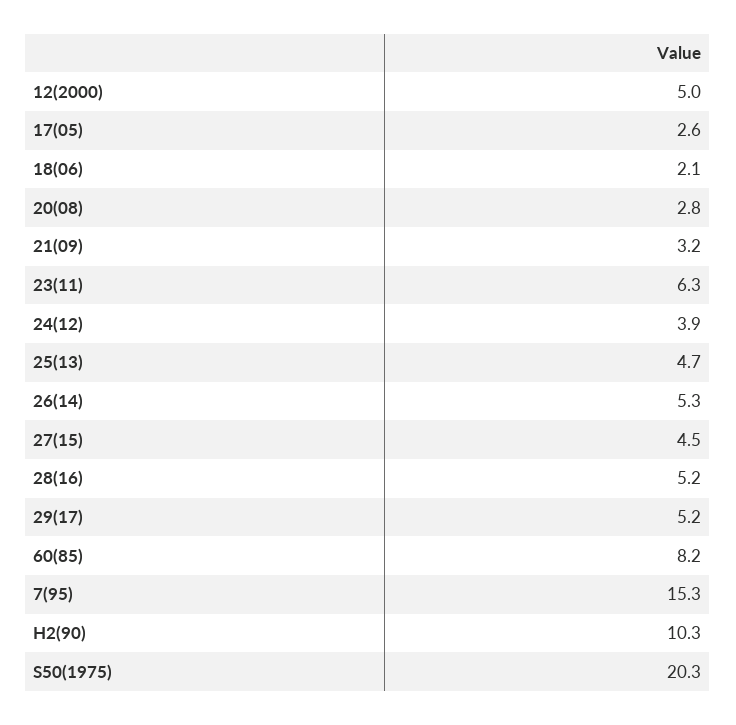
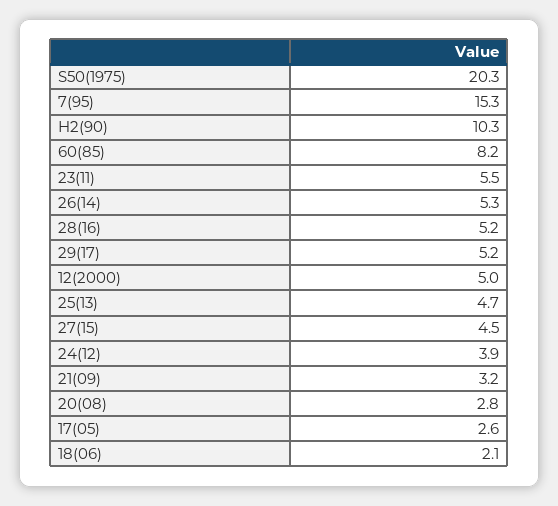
23(11): 6.3 -> 5.5

